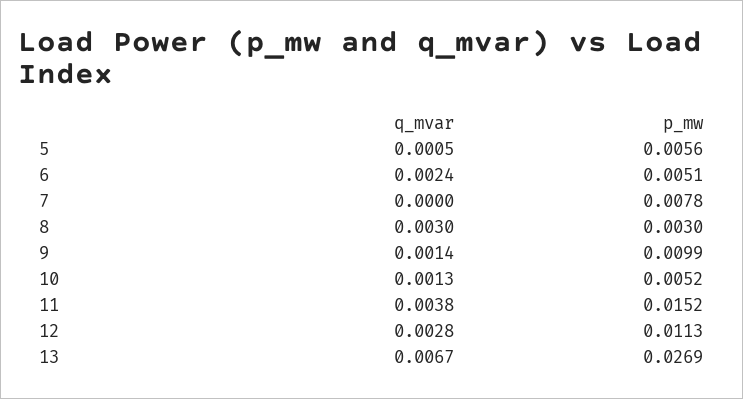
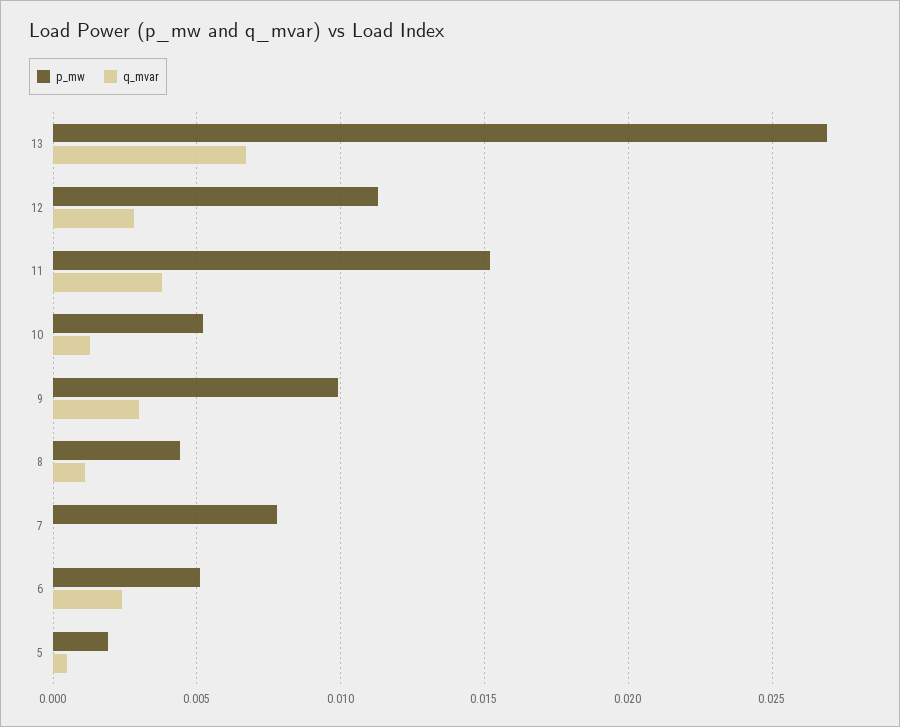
p_mw, 5: 0.0056 -> 0.002
q_mvar, 8: 0.003 -> 0.001
p_mw, 8: 0.003 -> 0.0045
q_mvar, 9: 0.0014 -> 0.003

